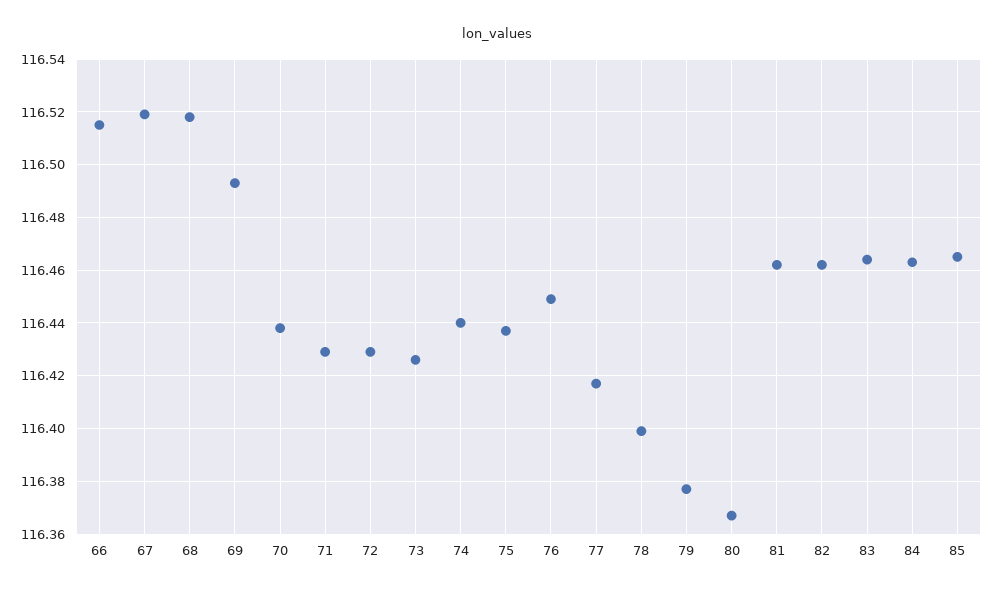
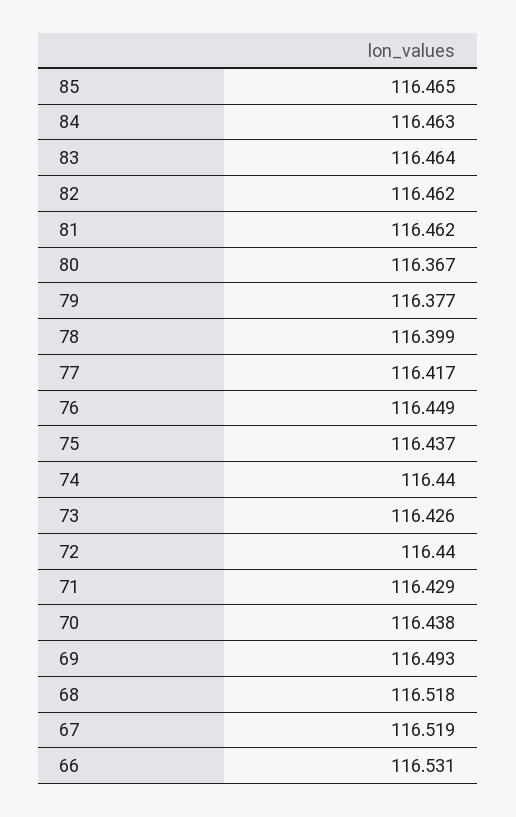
66: 116.515 -> 116.531
72: 116.43 -> 116.44

